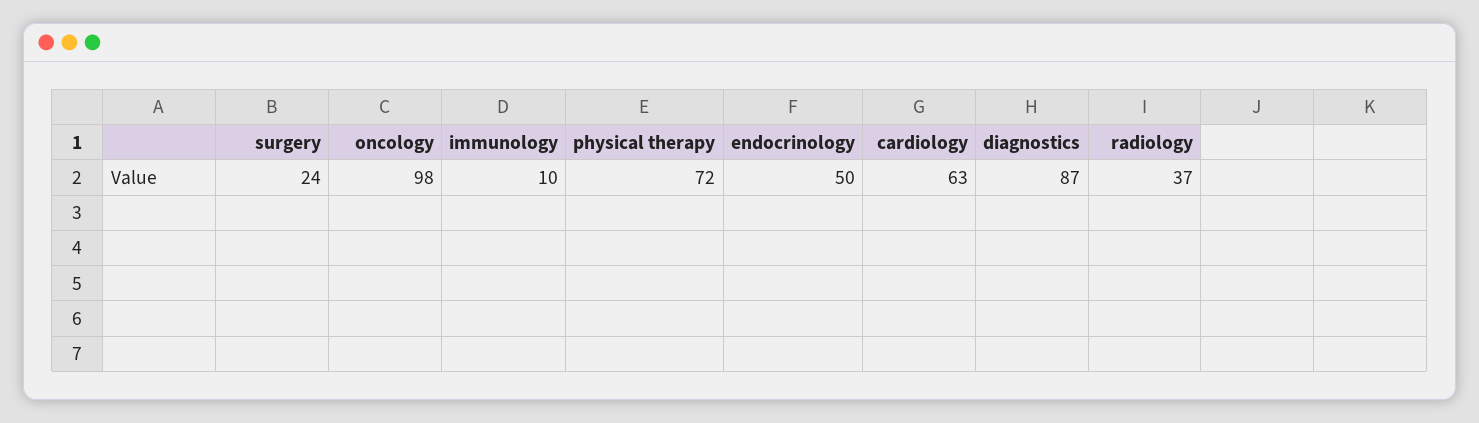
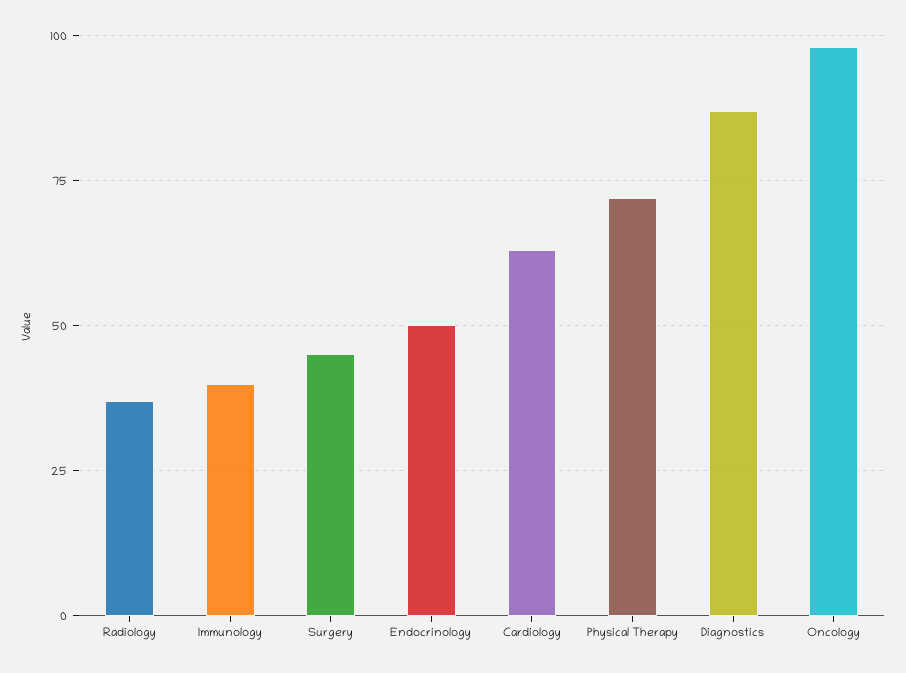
surgery: 24 -> 45
immunology: 10 -> 40

